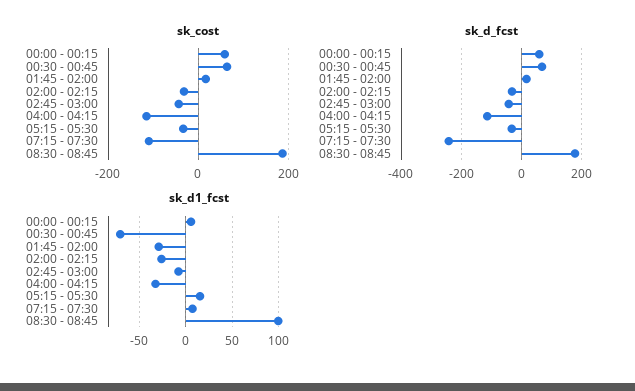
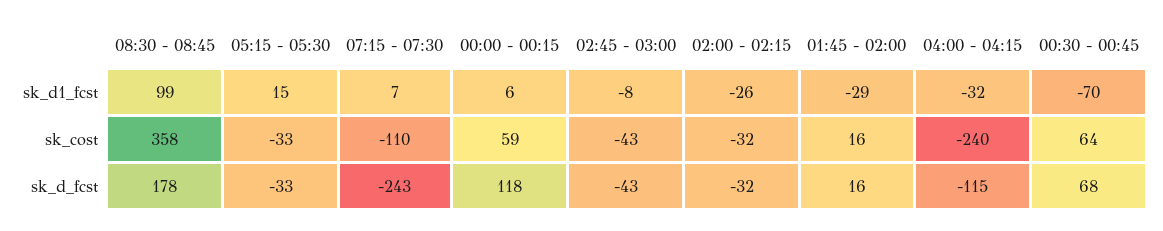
sk_cost, 04:00 - 04:15: -120 -> -240
sk_cost, 08:30 - 08:45: 180 -> 358
sk_d_fcst, 00:00 - 00:15: 60 -> 118

